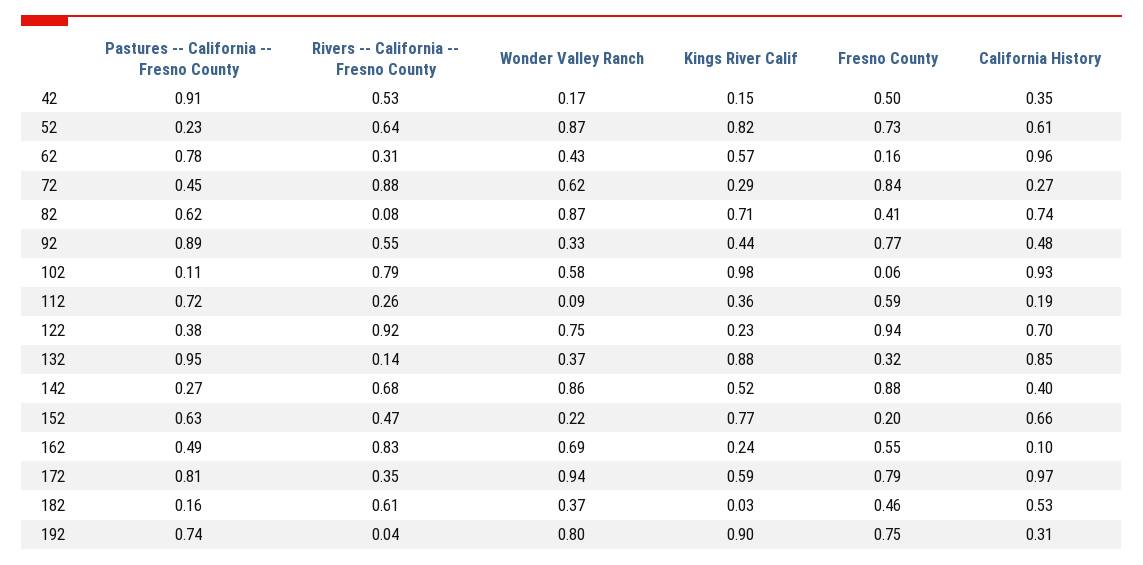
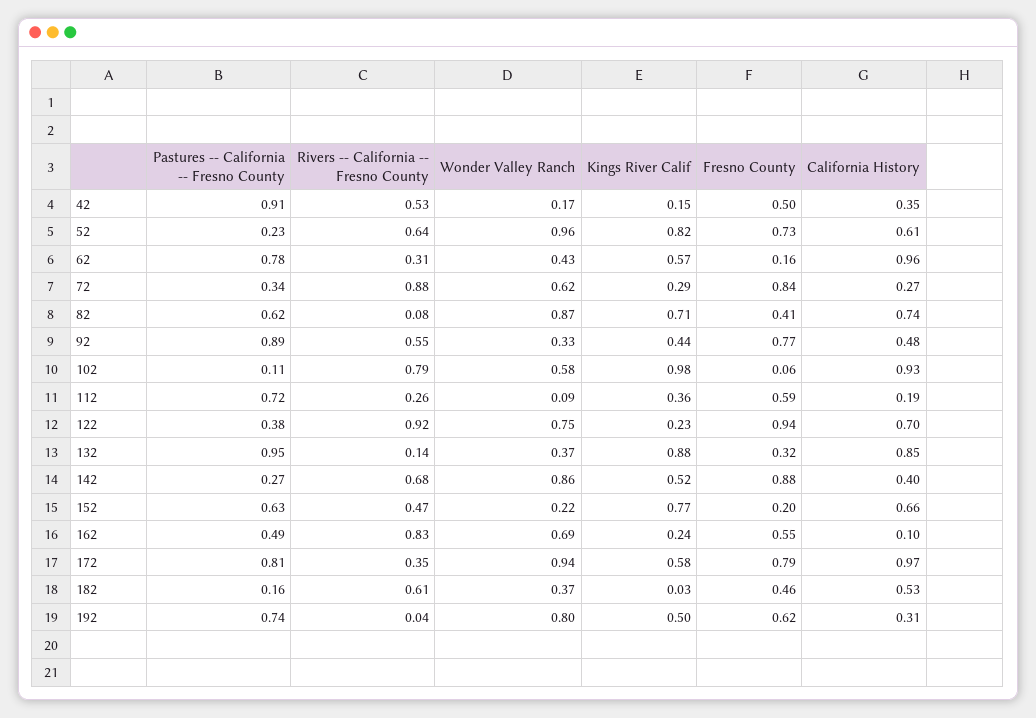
Wonder Valley Ranch, 52: 0.87 -> 0.96
Pastures -- California -- Fresno County, 72: 0.45 -> 0.34
Kings River Calif, 172: 0.59 -> 0.58
Kings River Calif, 192: 0.9 -> 0.5
Fresno County, 192: 0.75 -> 0.62

